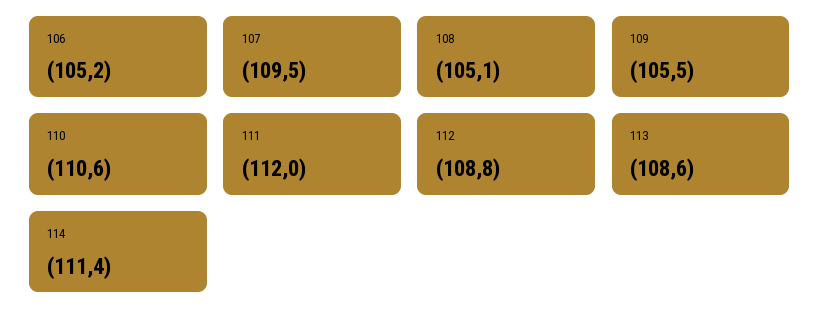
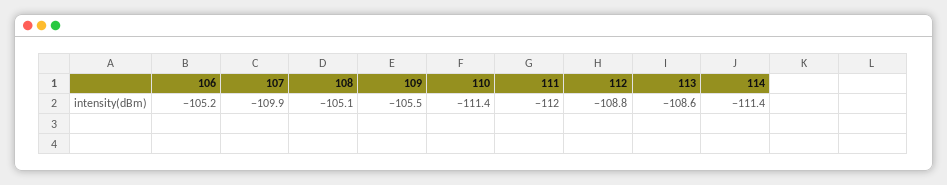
107: -109.5 -> -109.9
110: -110.6 -> -111.4

